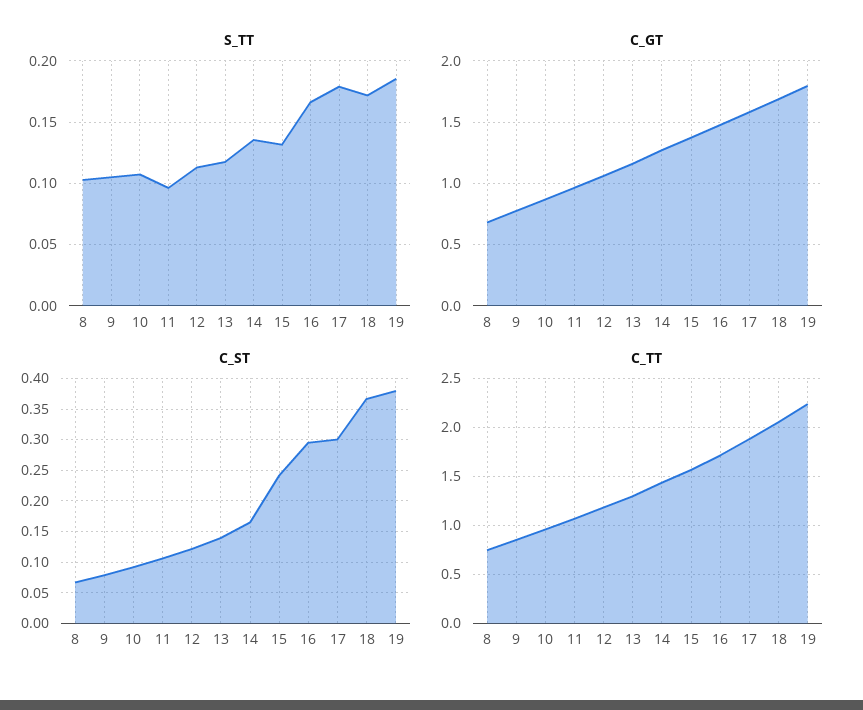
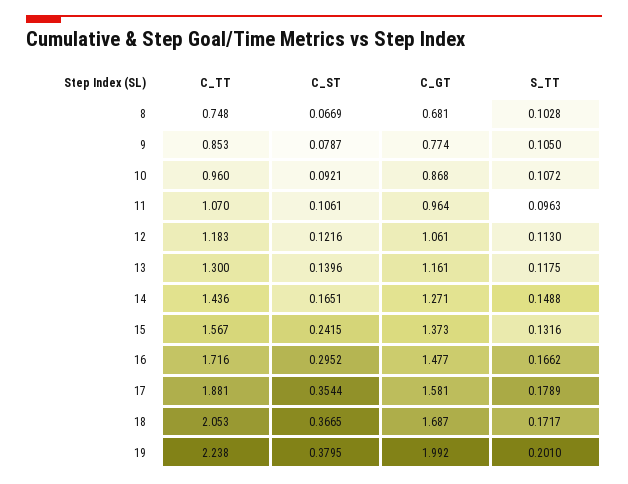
S_TT, 14: 0.135 -> 0.1488
S_TT, 19: 0.185 -> 0.201
C_GT, 19: 1.8 -> 1.992
C_ST, 17: 0.3 -> 0.3544

